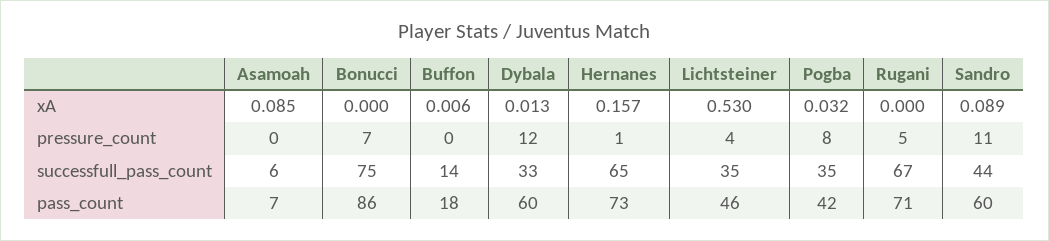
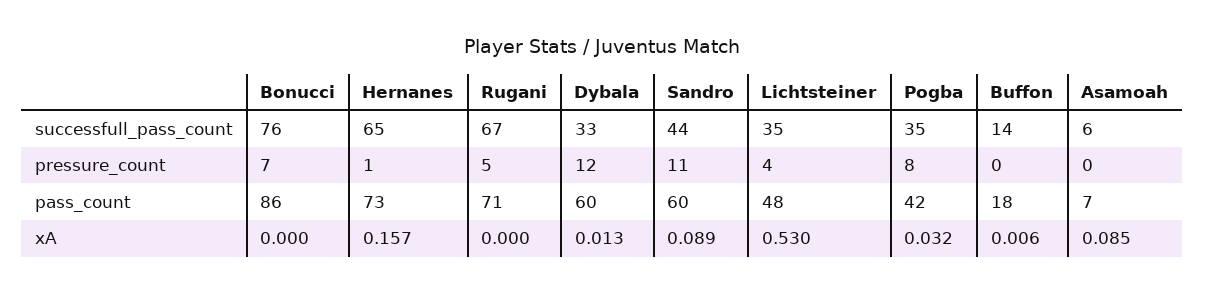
Bonucci, successfull_pass_count: 75 -> 76
Lichtsteiner, pass_count: 46 -> 48

